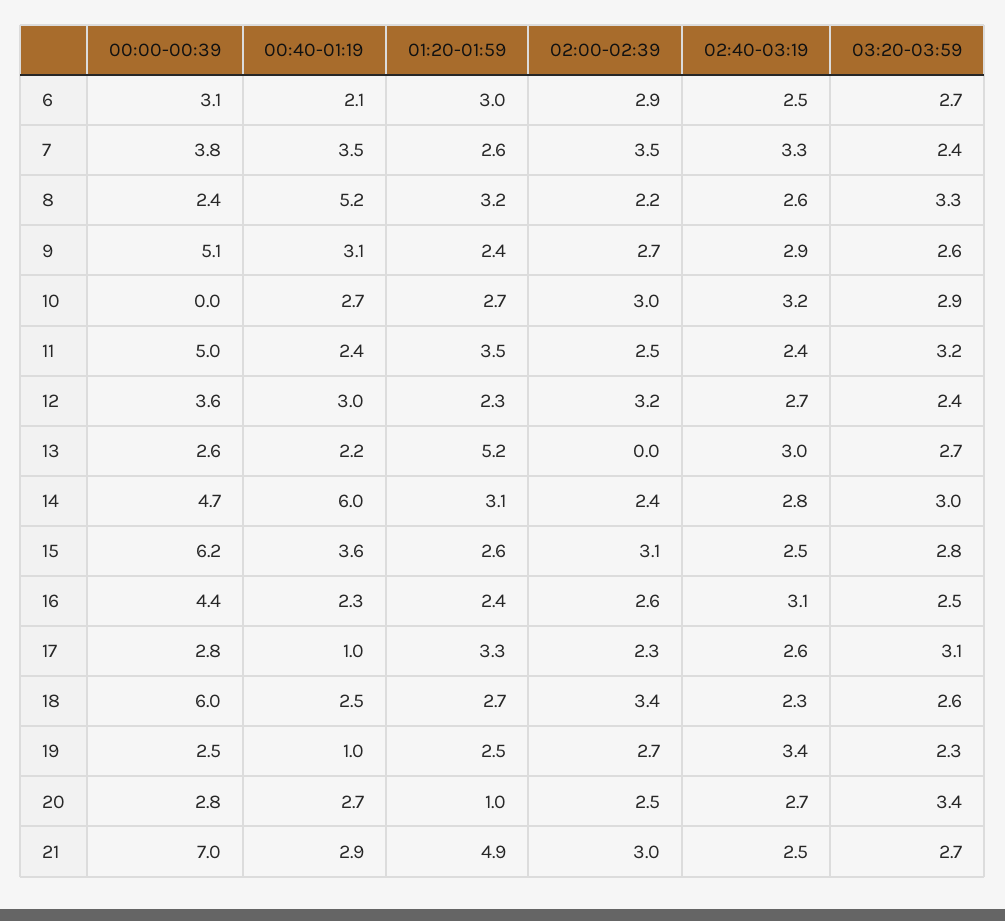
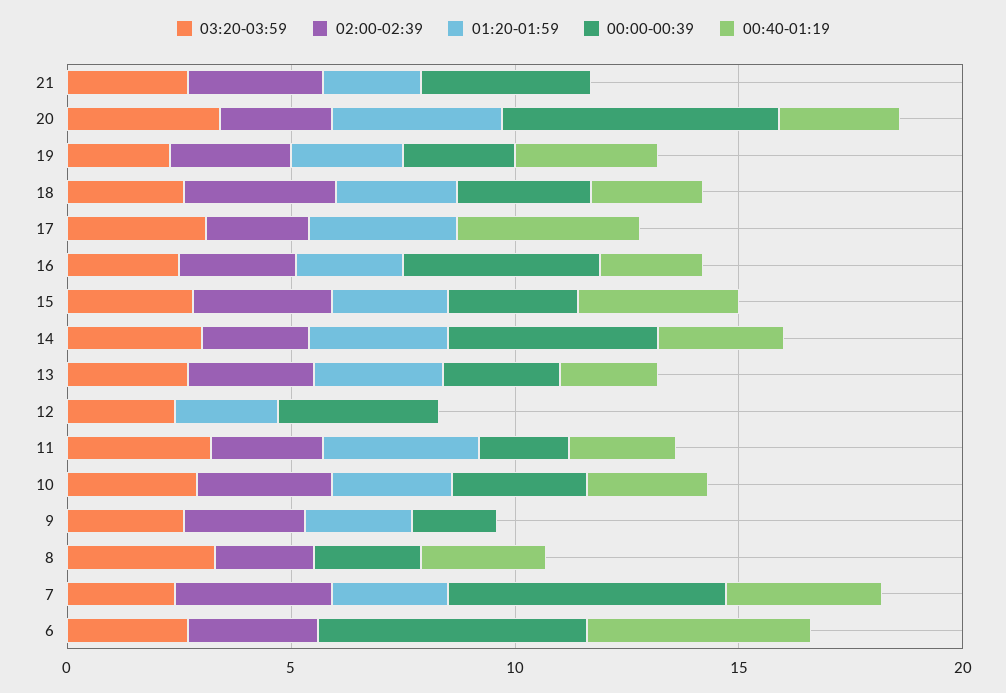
00:00-00:39, 6: 3.1 -> 6
00:40-01:19, 6: 2.1 -> 5
01:20-01:59, 6: 3 -> 0
02:40-03:19, 6: 2.5 -> none
00:00-00:39, 7: 3.8 -> 6
02:40-03:19, 7: 3.3 -> none
00:40-01:19, 8: 5.2 -> 3
01:20-01:59, 8: 3.2 -> 0
02:40-03:19, 8: 2.6 -> none
00:00-00:39, 9: 5.1 -> 2
00:40-01:19, 9: 3.1 -> 0
02:40-03:19, 9: 2.9 -> none
00:00-00:39, 10: 0 -> 3
02:40-03:19, 10: 3.2 -> none
00:00-00:39, 11: 5 -> 2
02:40-03:19, 11: 2.4 -> none
00:40-01:19, 12: 3 -> 0
02:00-02:39, 12: 3.2 -> 0
02:40-03:19, 12: 2.7 -> none
01:20-01:59, 13: 5.2 -> 3
02:00-02:39, 13: 0 -> 3
02:40-03:19, 13: 3 -> none
00:40-01:19, 14: 6 -> 3
02:40-03:19, 14: 2.8 -> none
00:00-00:39, 15: 6.2 -> 3
02:40-03:19, 15: 2.5 -> none
02:40-03:19, 16: 3.1 -> none
00:00-00:39, 17: 2.8 -> 0
00:40-01:19, 17: 1 -> 4
02:40-03:19, 17: 2.6 -> none
00:00-00:39, 18: 6 -> 3
02:40-03:19, 18: 2.3 -> none
00:40-01:19, 19: 1 -> 3
02:40-03:19, 19: 3.4 -> none
00:00-00:39, 20: 2.8 -> 6
01:20-01:59, 20: 1 -> 4
02:40-03:19, 20: 2.7 -> none
00:00-00:39, 21: 7 -> 4
00:40-01:19, 21: 2.9 -> 0
01:20-01:59, 21: 4.9 -> 2
02:40-03:19, 21: 2.5 -> none

